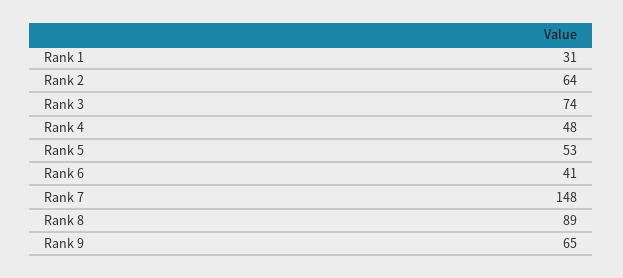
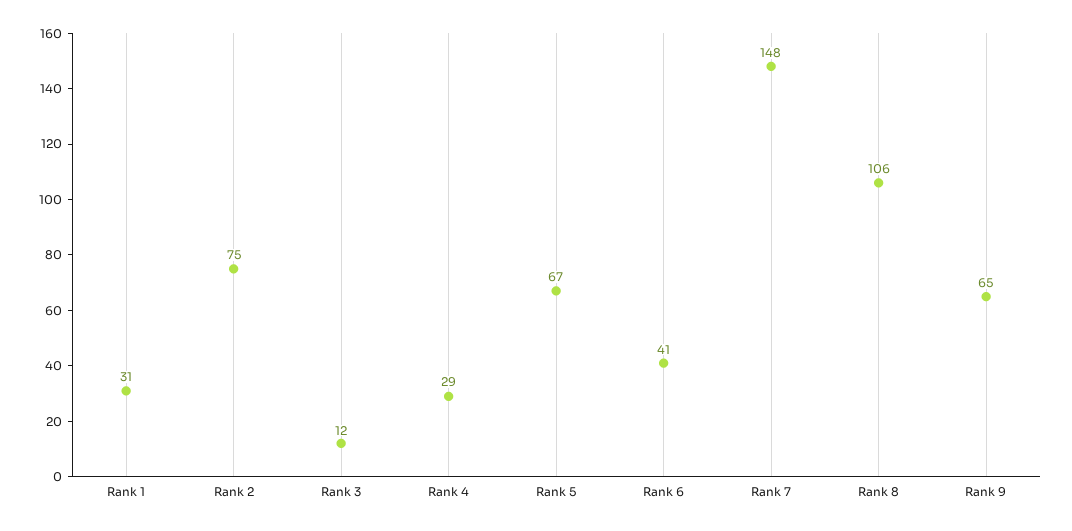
Rank 2: 64 -> 75
Rank 3: 74 -> 12
Rank 4: 48 -> 29
Rank 5: 53 -> 67
Rank 8: 89 -> 106

